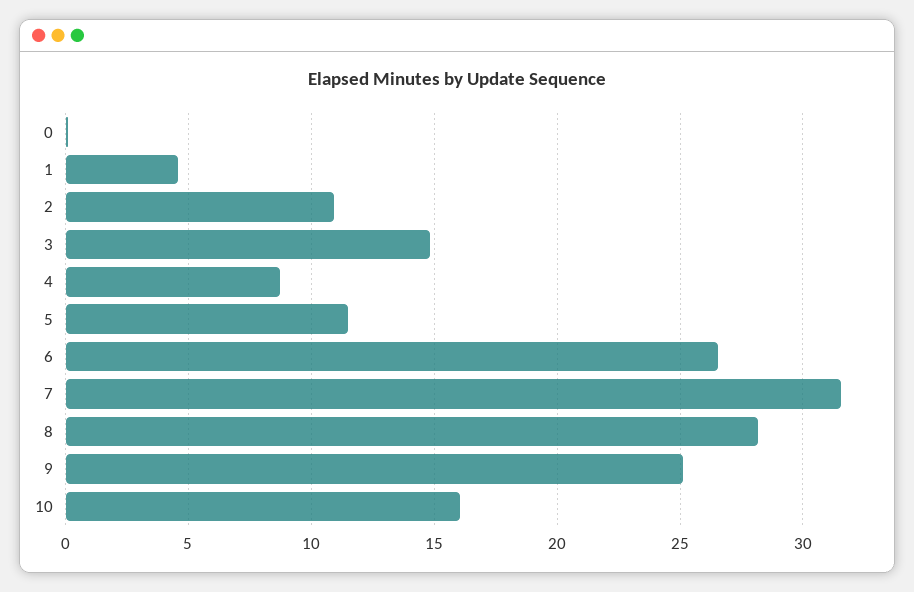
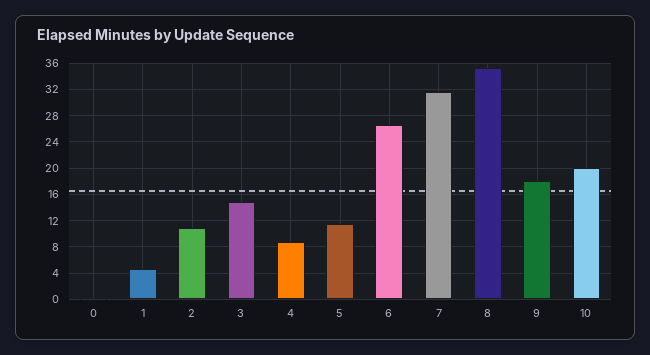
8: 28 -> 35
9: 25 -> 18
10: 16 -> 20

